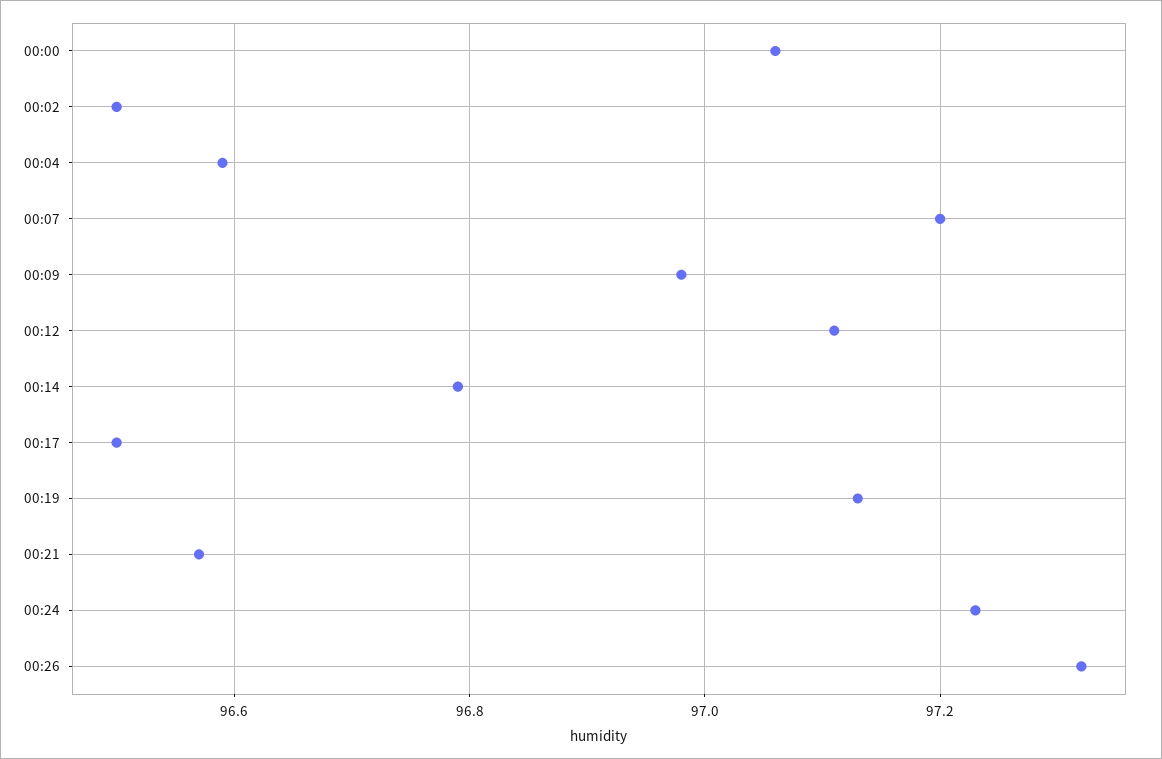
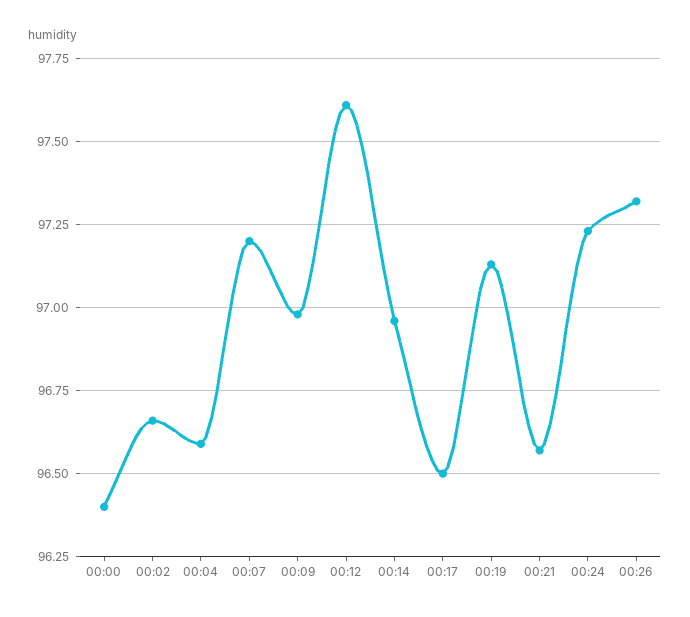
00:00: 97.05 -> 96.4
00:02: 96.5 -> 96.65
00:12: 97.1 -> 97.6
00:14: 96.8 -> 96.95

